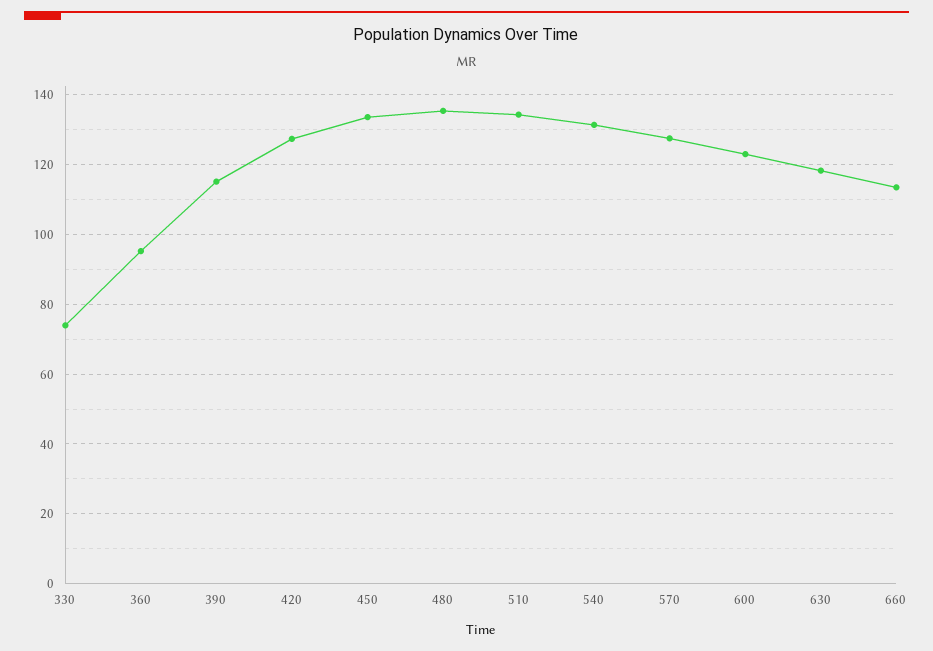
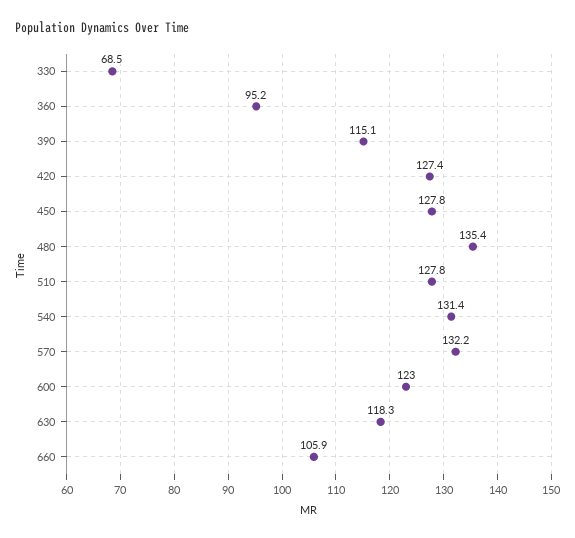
330: 74 -> 68.5
450: 134 -> 127.8
510: 134 -> 127.8
570: 128 -> 132.2
660: 114 -> 105.9

